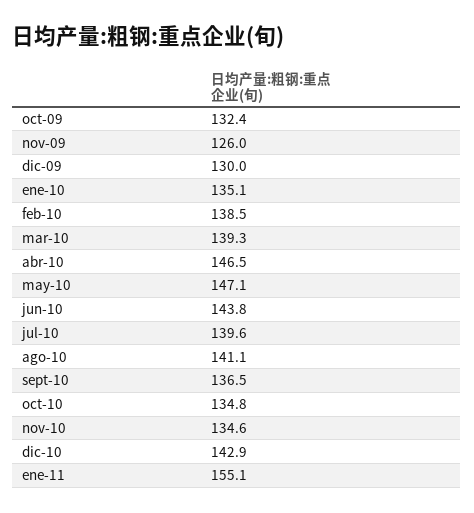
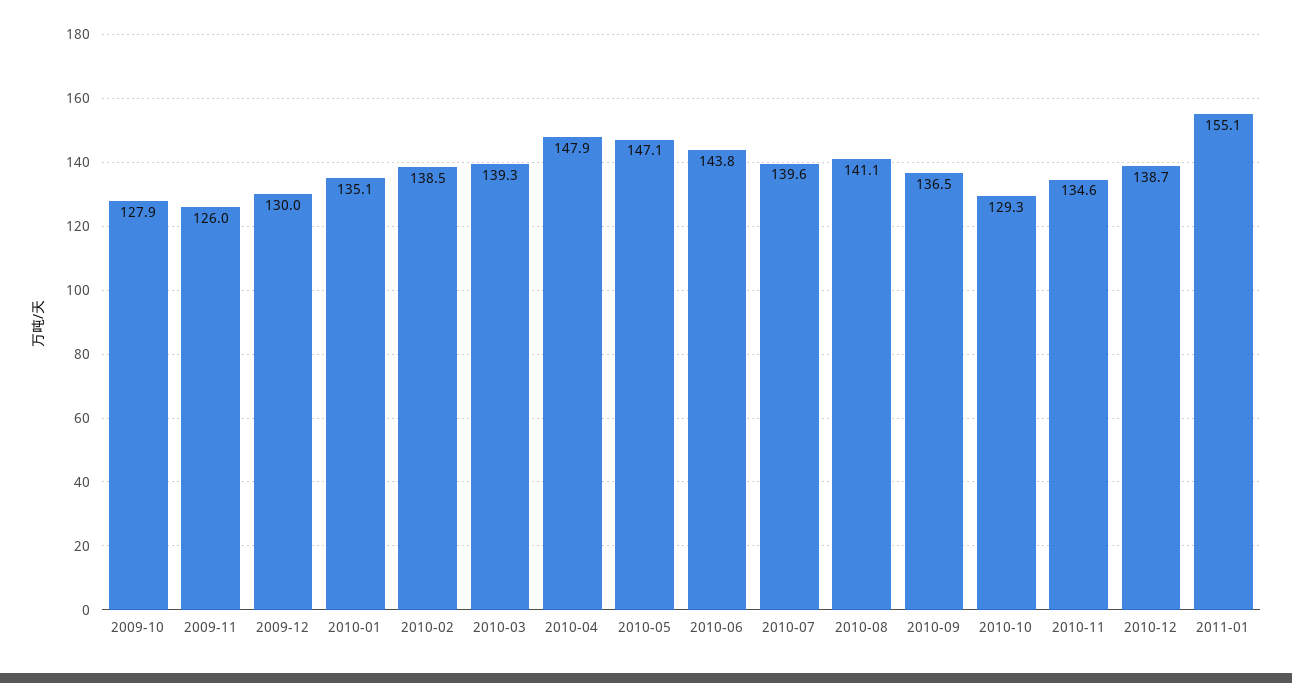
oct-09: 132.4 -> 127.9
abr-10: 146.5 -> 147.9
oct-10: 134.8 -> 129.3
dic-10: 142.9 -> 138.7

